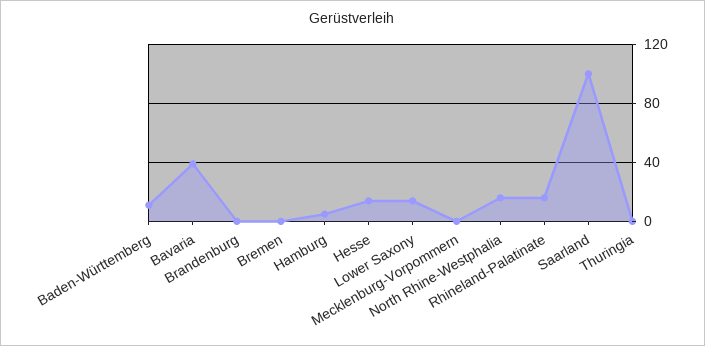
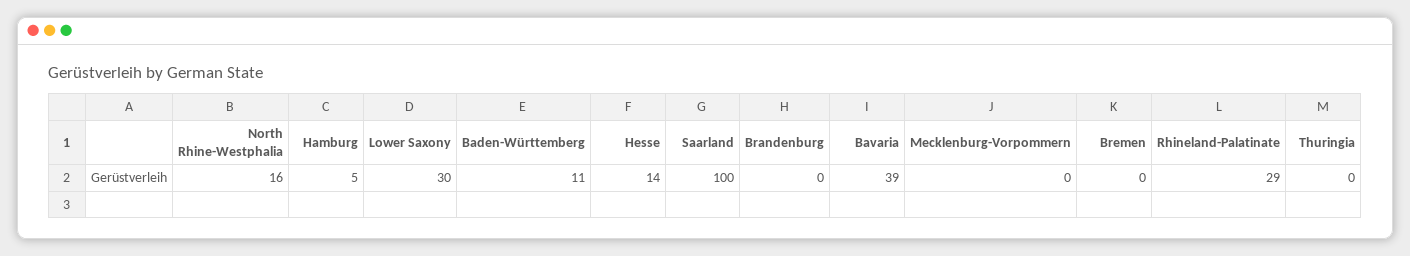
Lower Saxony: 15 -> 30
Rhineland-Palatinate: 15 -> 29

